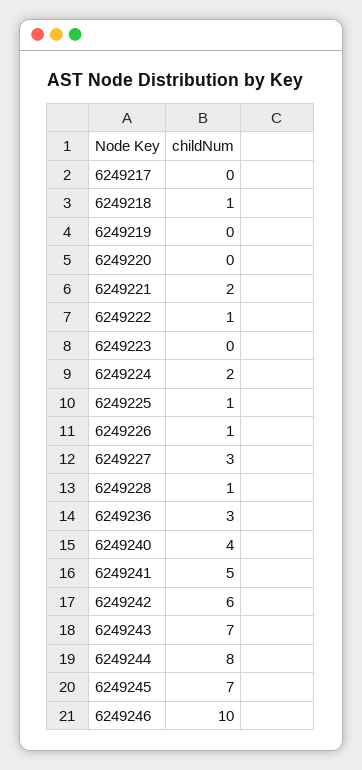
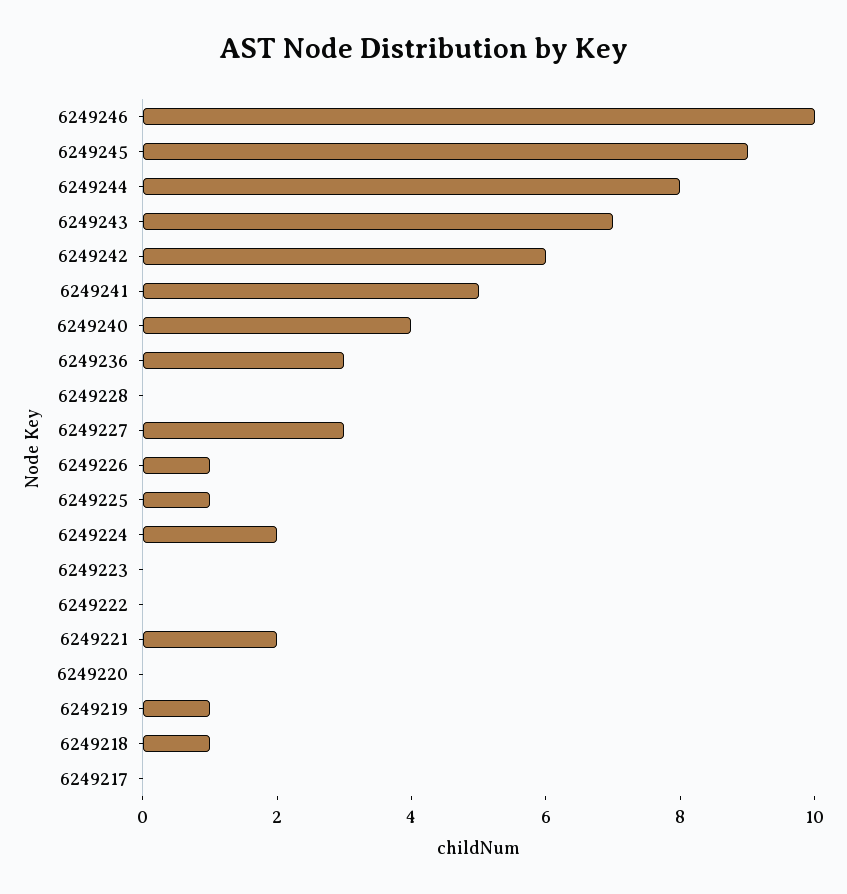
6249219: 0 -> 1
6249222: 1 -> 0
6249228: 1 -> 0
6249245: 7 -> 9

